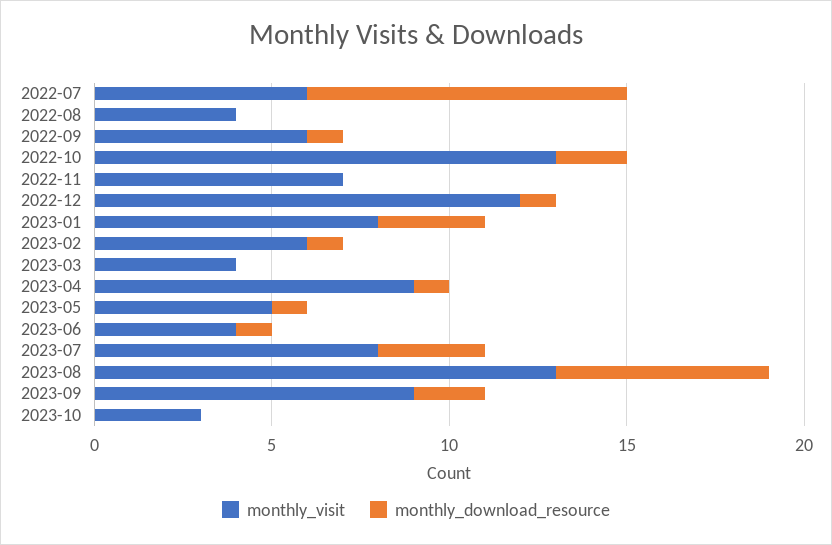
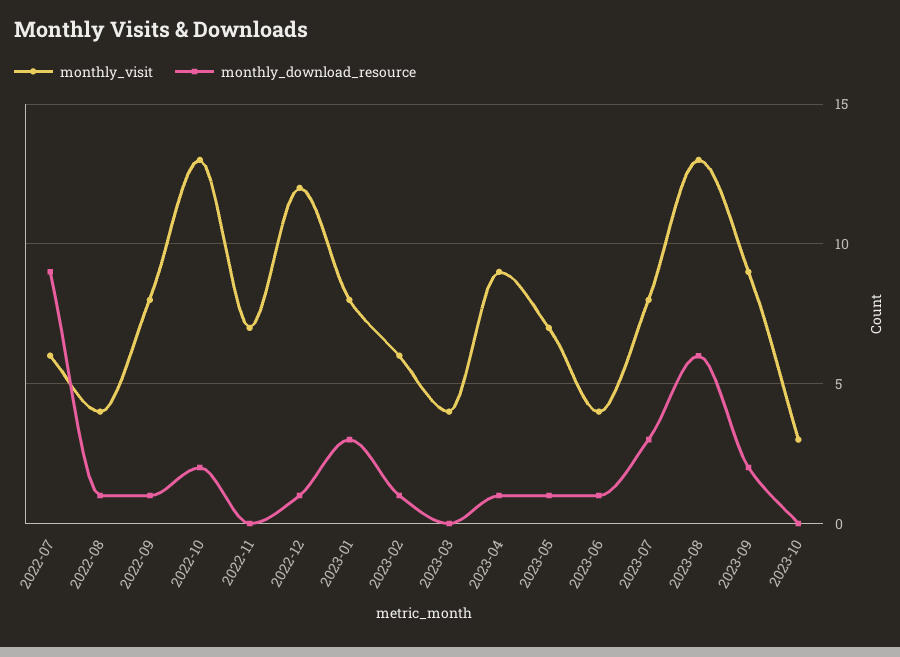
monthly_download_resource, 2022-08: 0 -> 1
monthly_visit, 2022-09: 6 -> 8
monthly_visit, 2023-05: 5 -> 7

